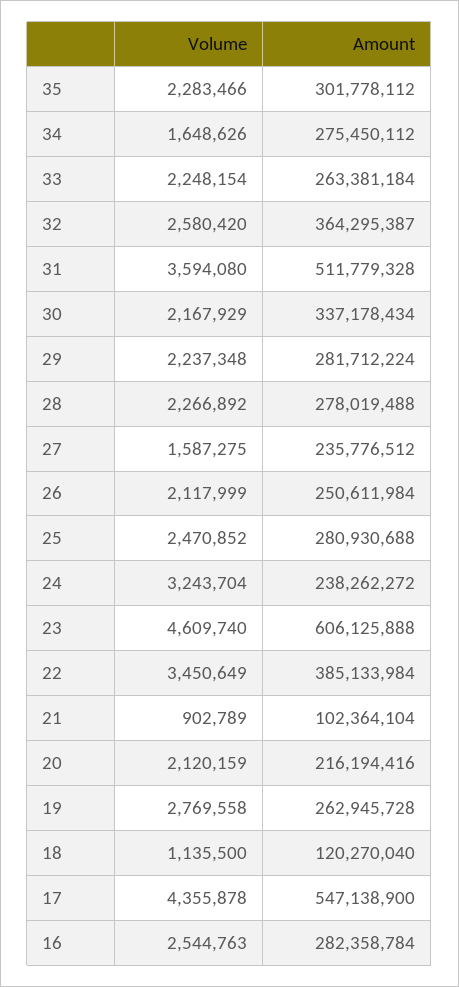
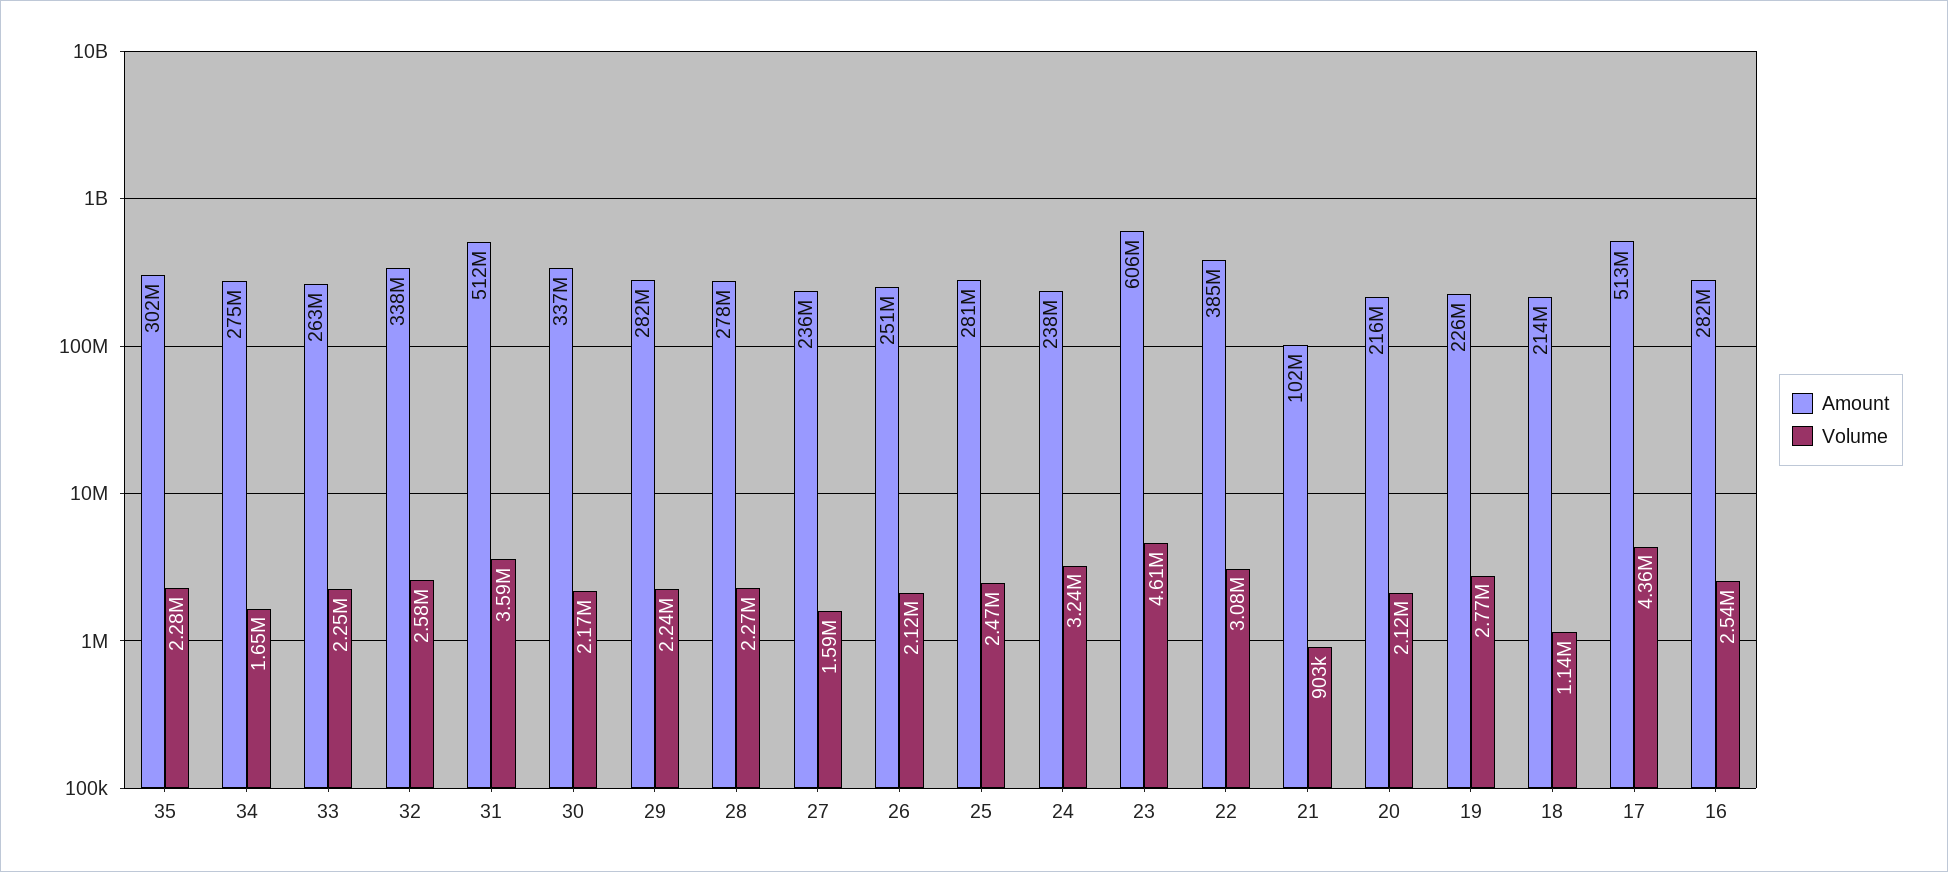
Amount, 32: 364295387 -> 338000000
Volume, 22: 3450649 -> 3080000
Amount, 19: 262945728 -> 226000000
Amount, 18: 120270040 -> 214000000
Amount, 17: 547138900 -> 513000000

